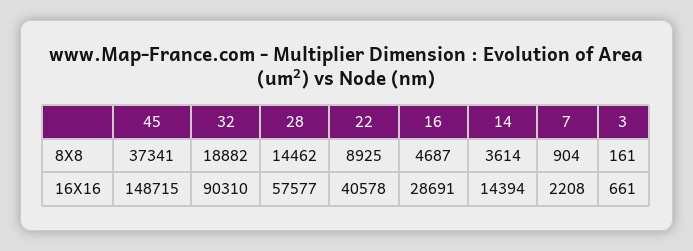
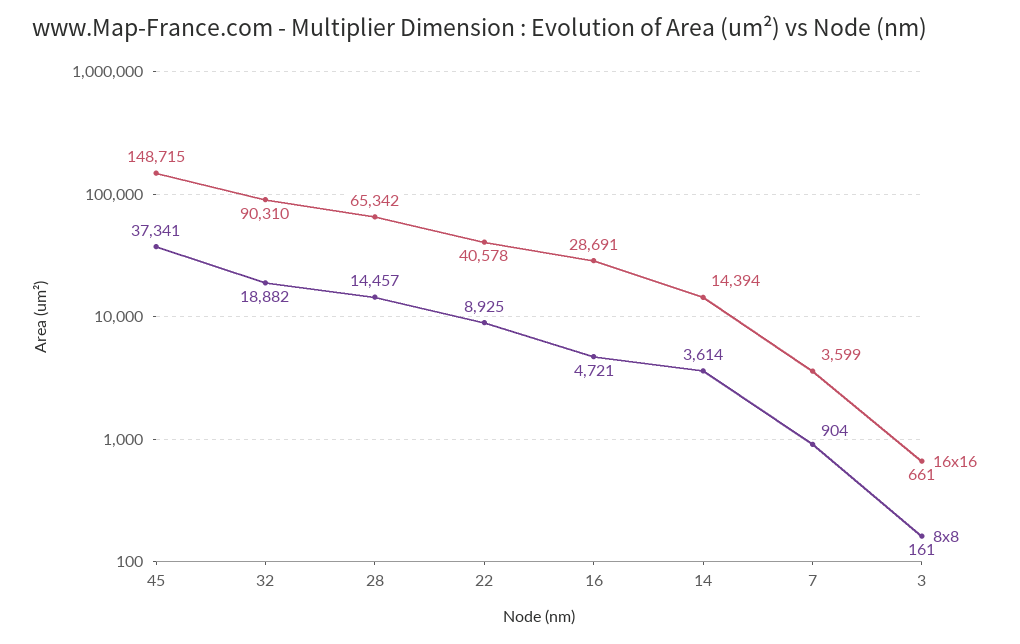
8X8, 28: 14462 -> 14457
8X8, 16: 4687 -> 4721
16X16, 28: 57577 -> 65342
16X16, 7: 2208 -> 3599

